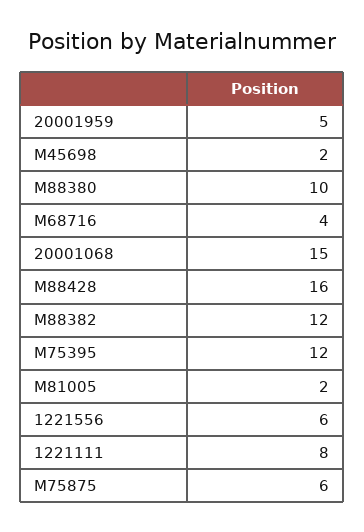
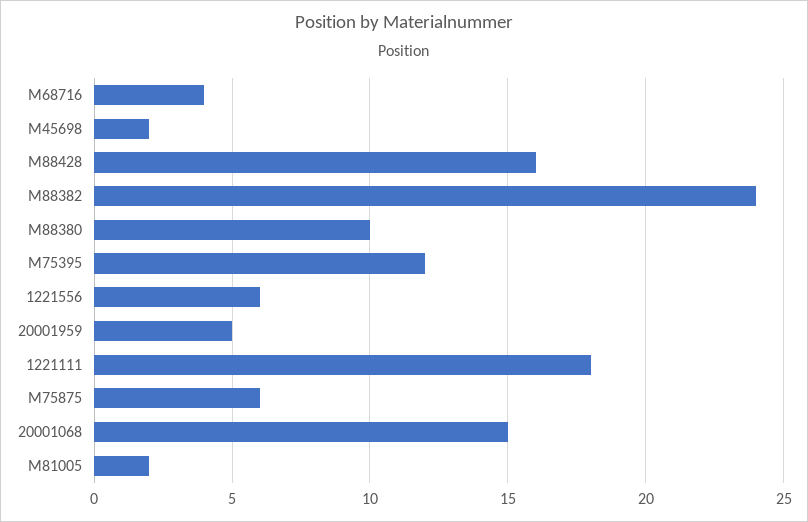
M88382: 12 -> 24
1221111: 8 -> 18

